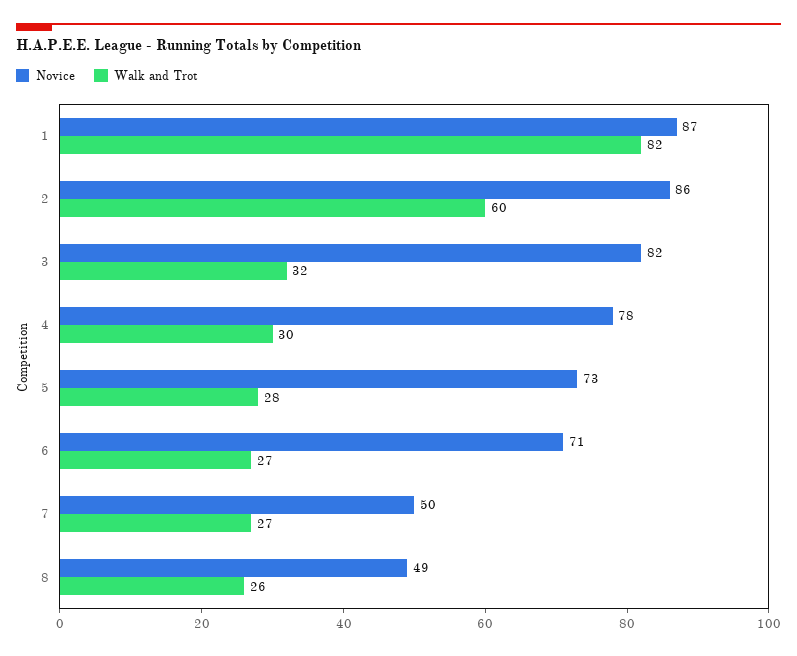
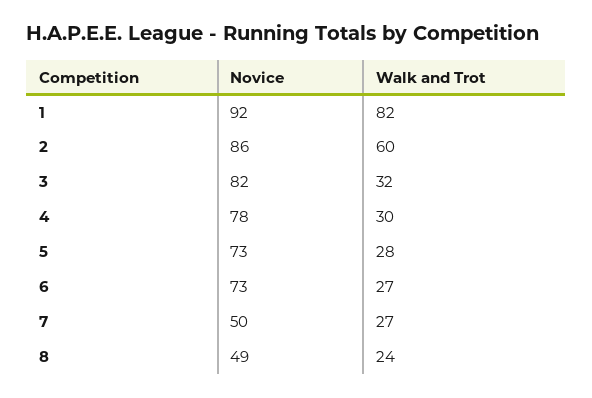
Novice, 1: 87 -> 92
Novice, 6: 71 -> 73
Walk and Trot, 8: 26 -> 24

